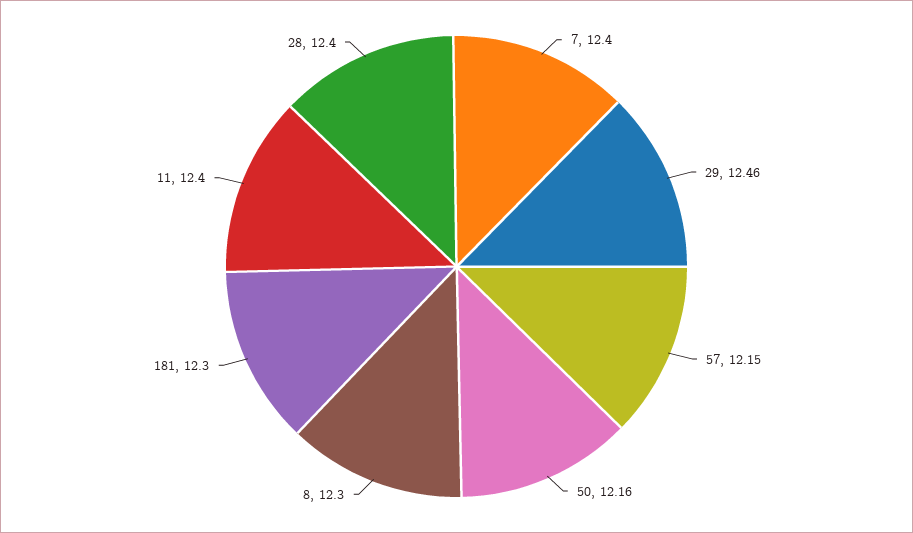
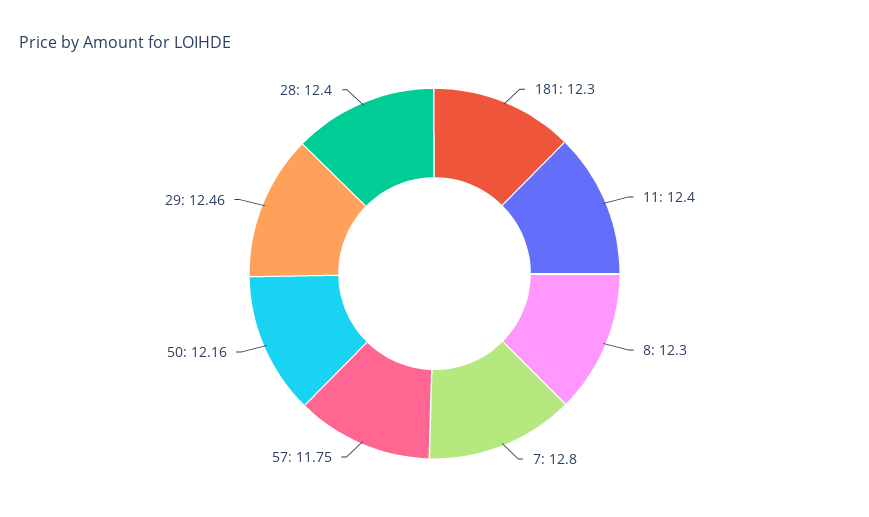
7: 12.4 -> 12.8
57: 12.15 -> 11.75

